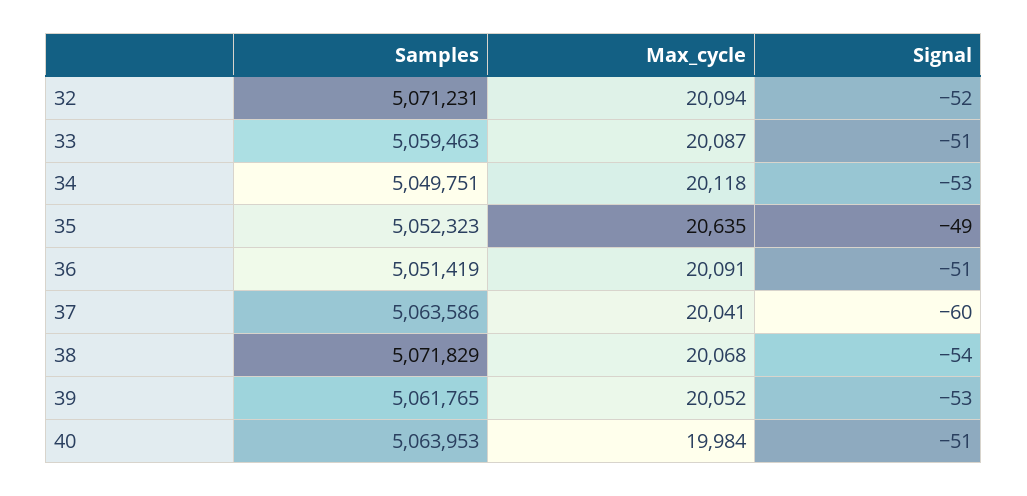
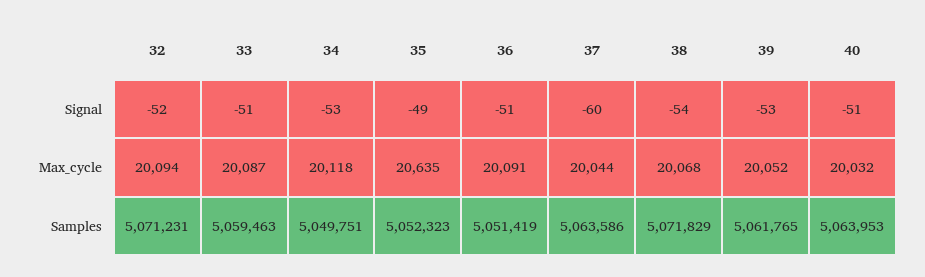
Max_cycle, 37: 20041 -> 20044
Max_cycle, 40: 19984 -> 20032

